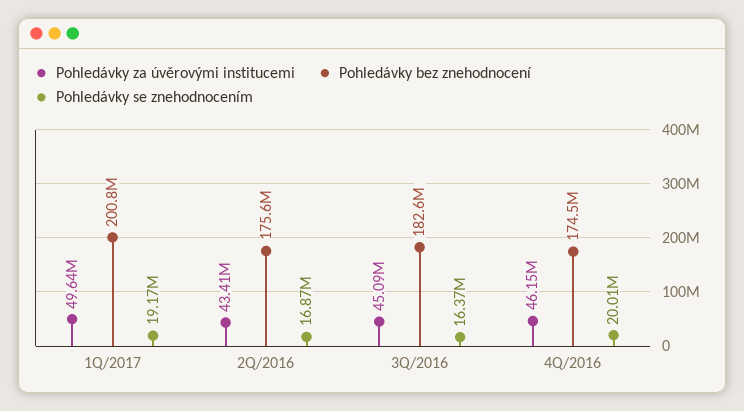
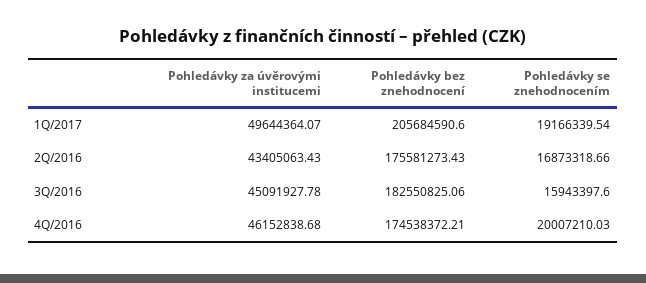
Pohledávky bez znehodnocení, 1Q/2017: 200800000 -> 205684590.6
Pohledávky se znehodnocením, 3Q/2016: 16370000 -> 15943397.6

